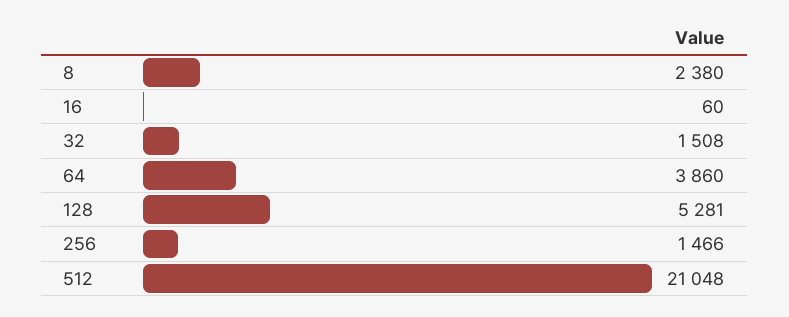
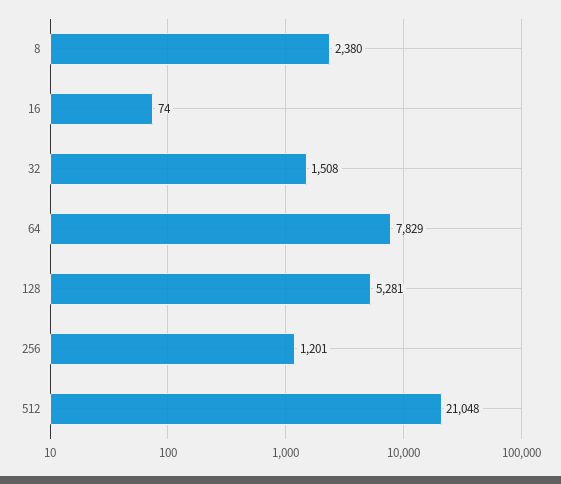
16: 60 -> 74
64: 3860 -> 7829
256: 1466 -> 1201

